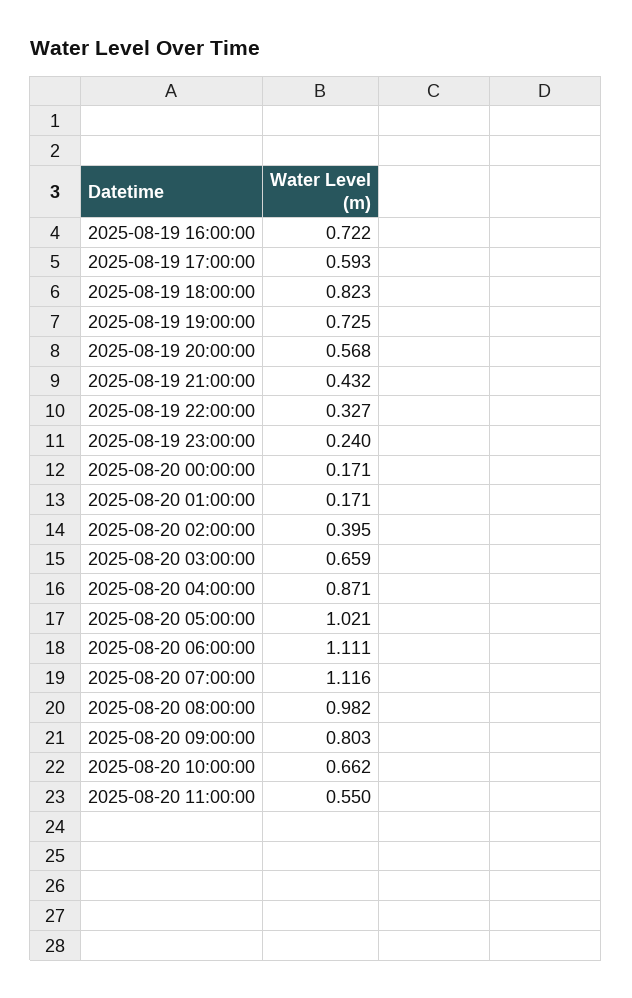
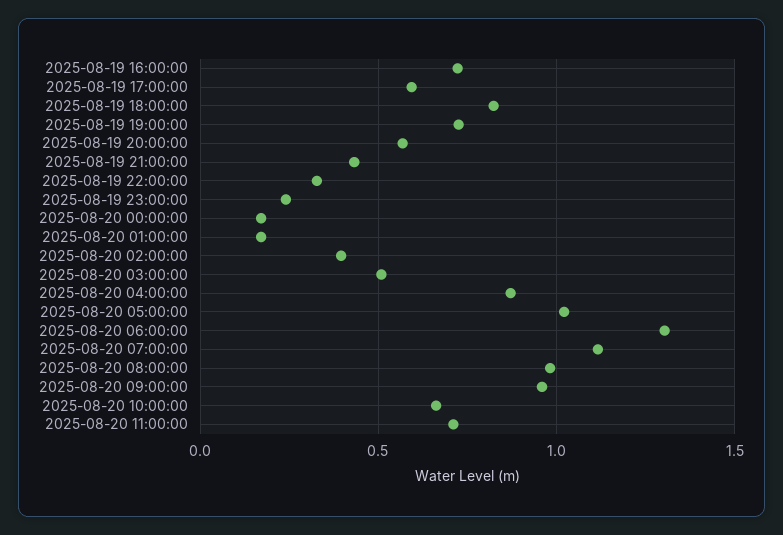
2025-08-20 03:00:00: 0.659 -> 0.5
2025-08-20 06:00:00: 1.111 -> 1.3
2025-08-20 09:00:00: 0.803 -> 0.95
2025-08-20 11:00:00: 0.55 -> 0.7

